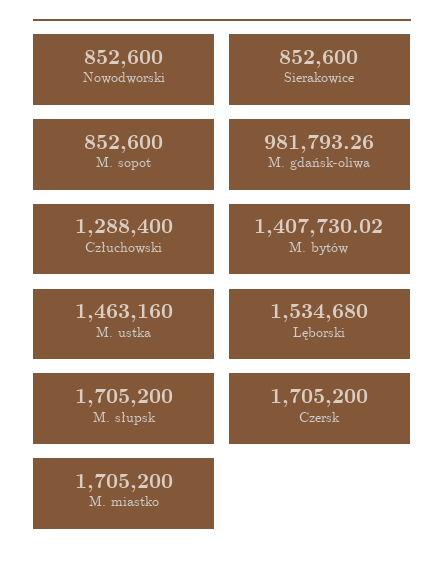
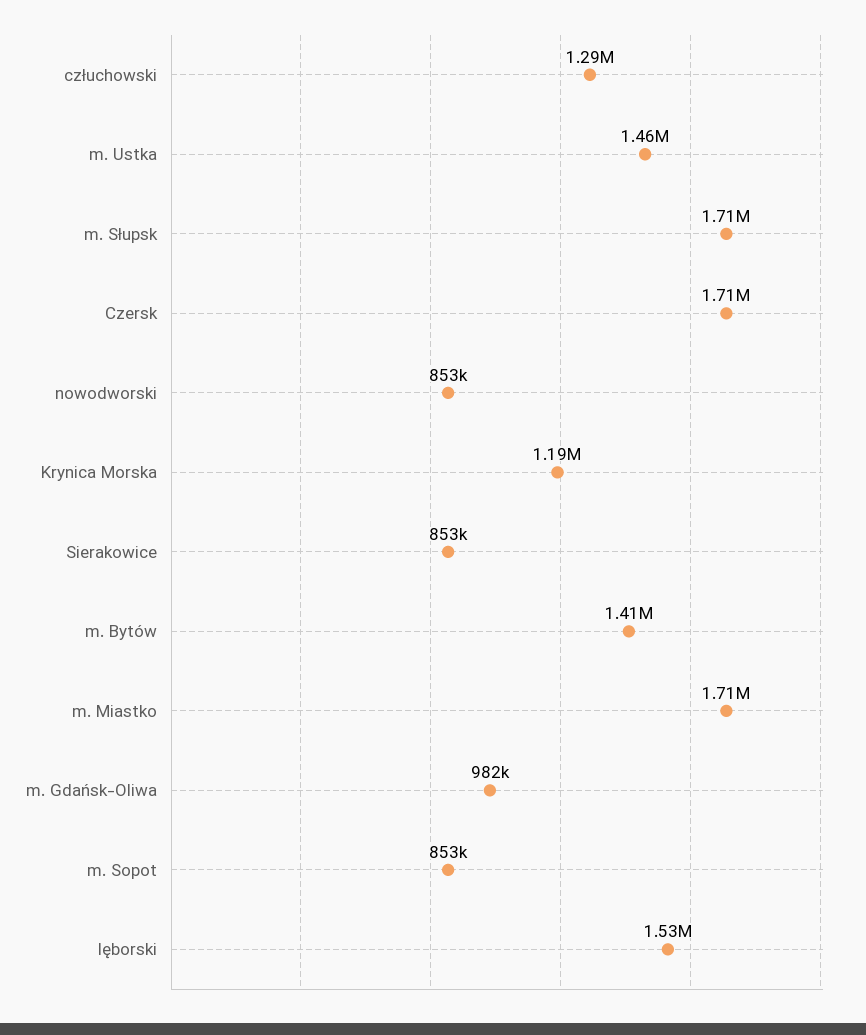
Krynica Morska: none -> 1190000

